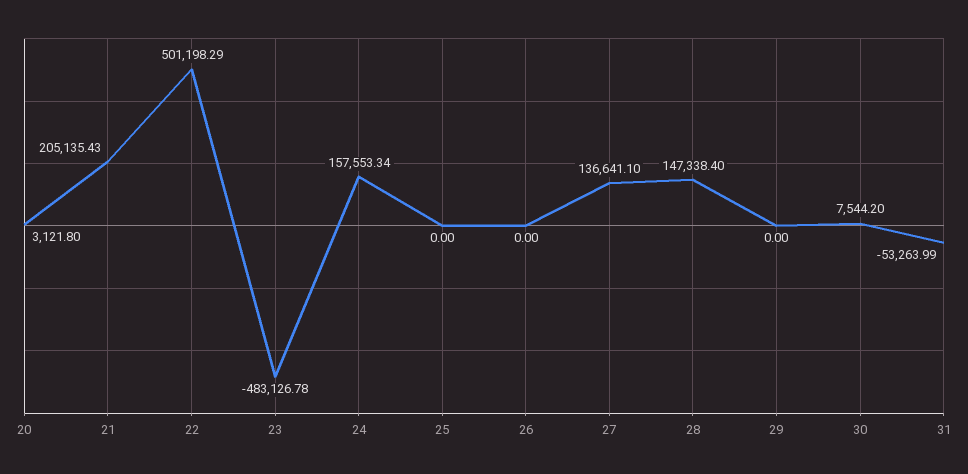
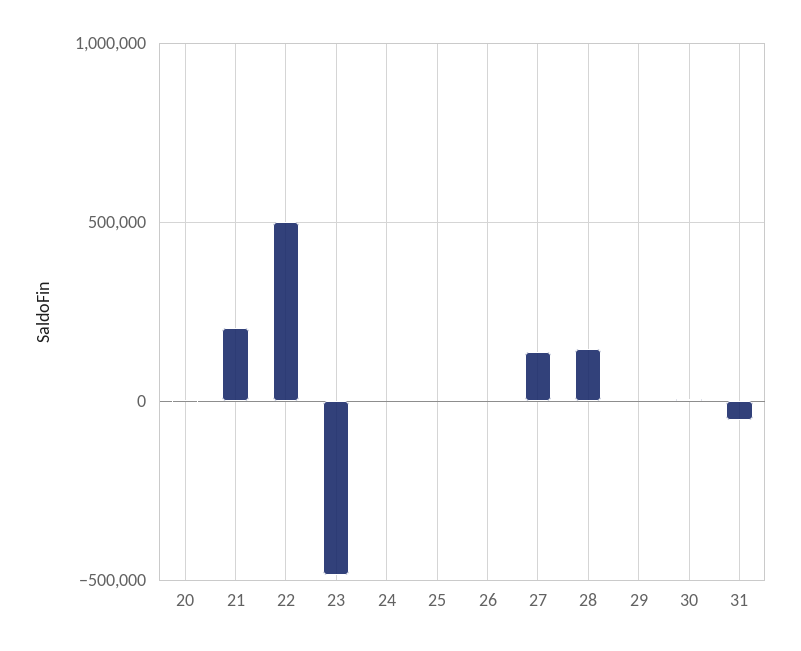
24: 157553.34 -> 0

